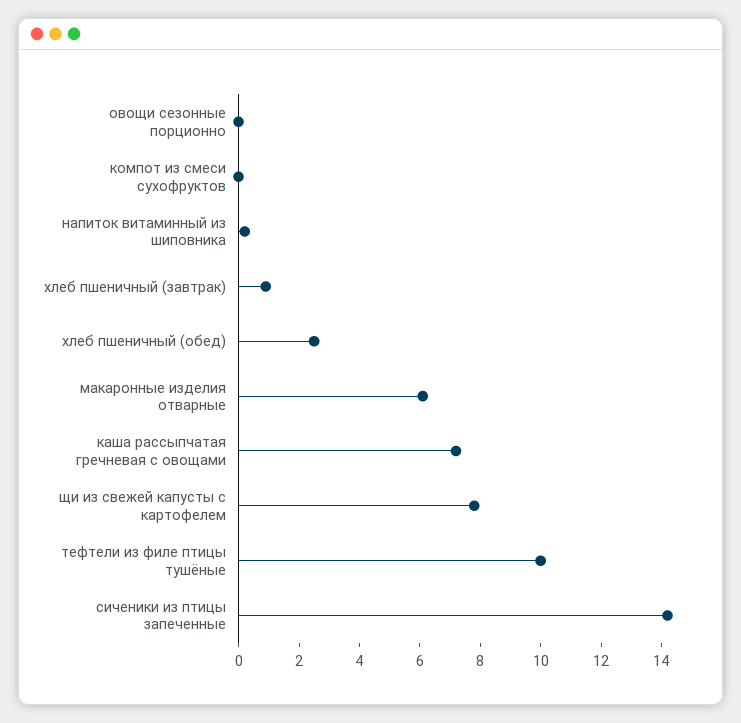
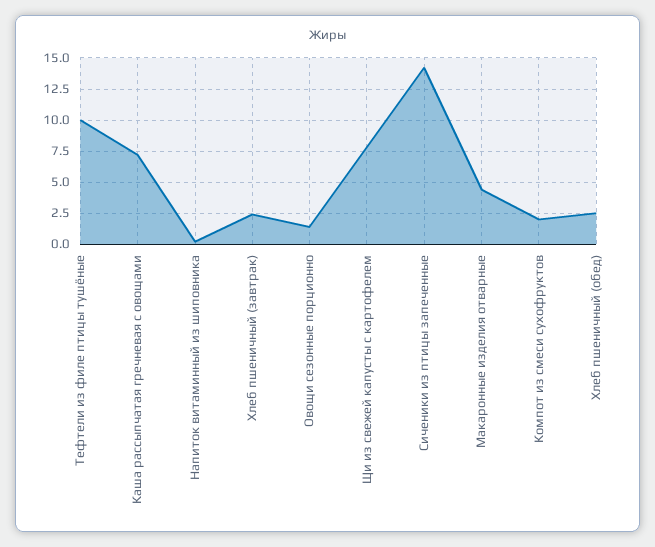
овощи сезонные порционно: 0 -> 1.5
компот из смеси сухофруктов: 0 -> 2
хлеб пшеничный (завтрак): 1 -> 2.5
макаронные изделия отварные: 6 -> 4.5

